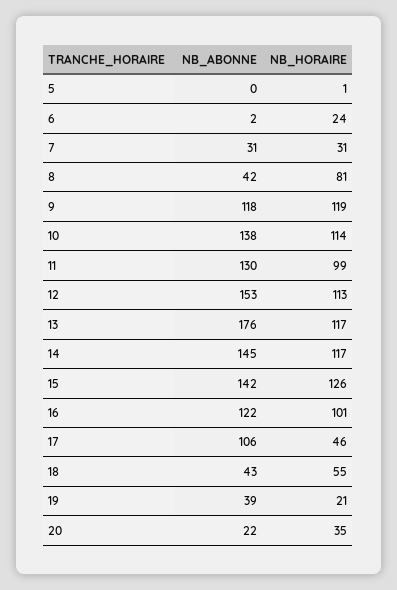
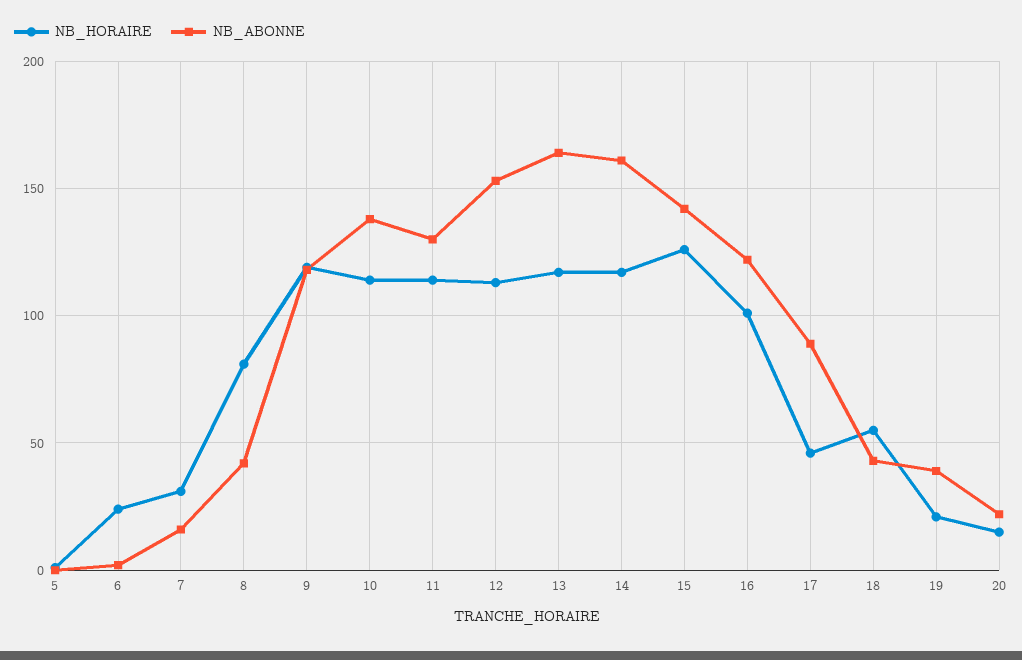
NB_ABONNE, 7: 31 -> 15
NB_HORAIRE, 11: 99 -> 115
NB_ABONNE, 13: 176 -> 165
NB_ABONNE, 14: 145 -> 160
NB_ABONNE, 17: 106 -> 90
NB_HORAIRE, 20: 35 -> 15

